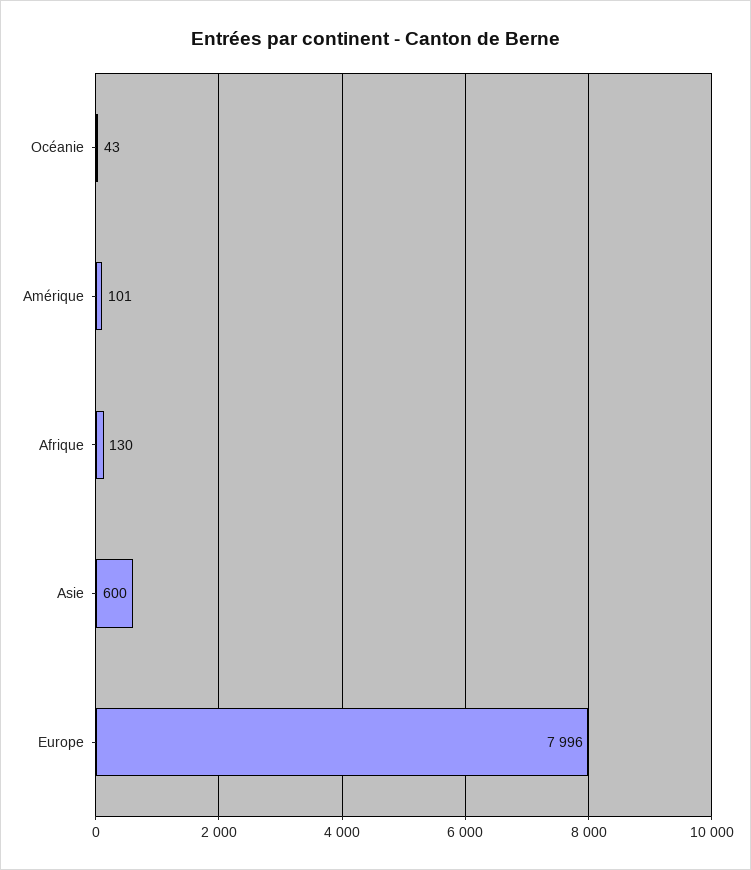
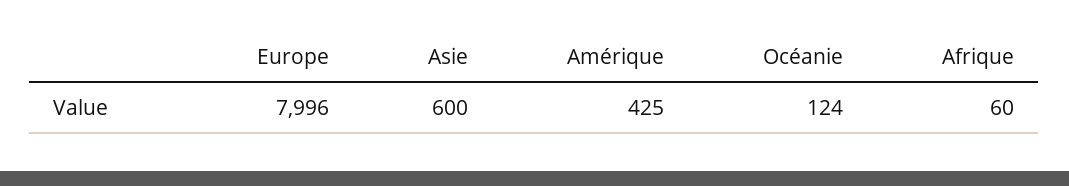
Océanie: 43 -> 124
Amérique: 101 -> 425
Afrique: 130 -> 60

